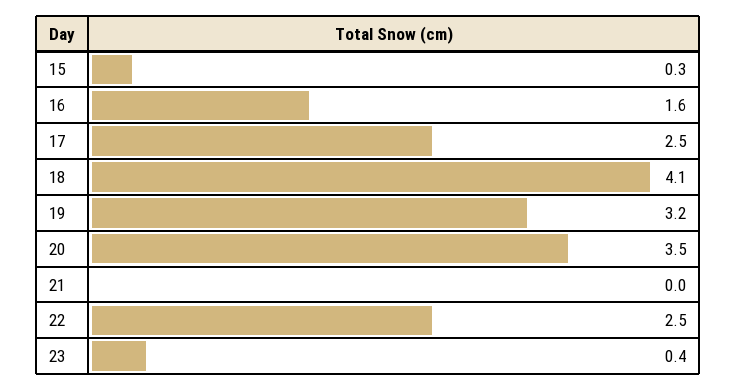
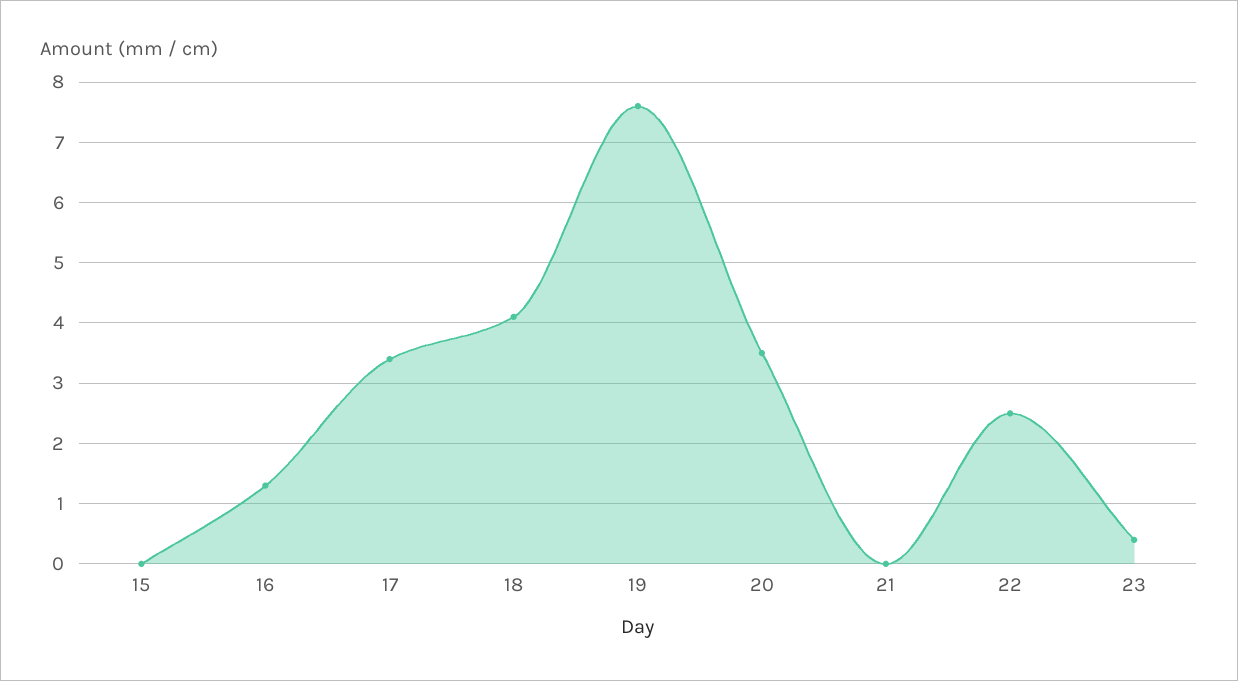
15: 0.3 -> 0
16: 1.6 -> 1.3
17: 2.5 -> 3.4
19: 3.2 -> 7.6

